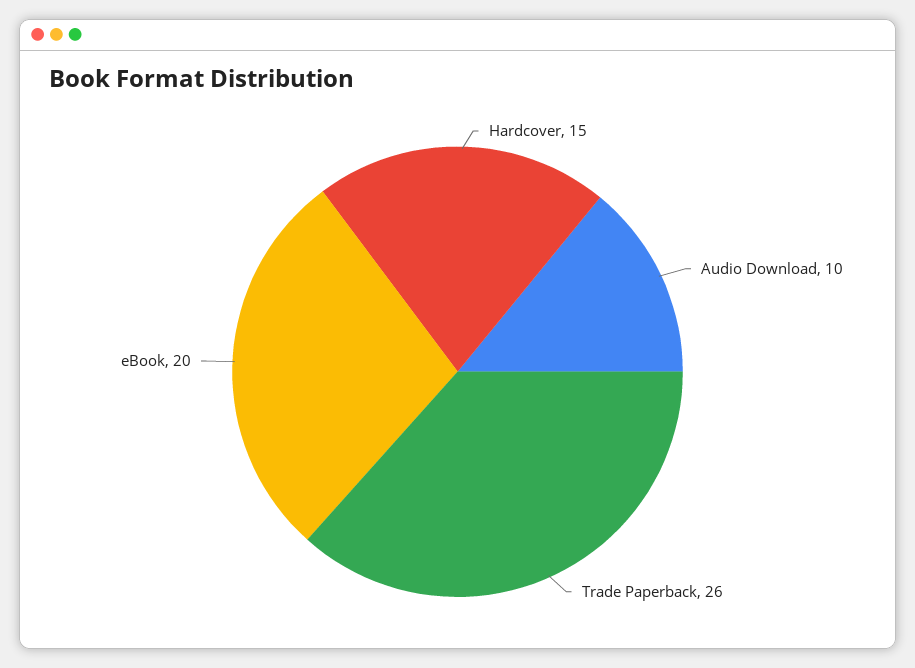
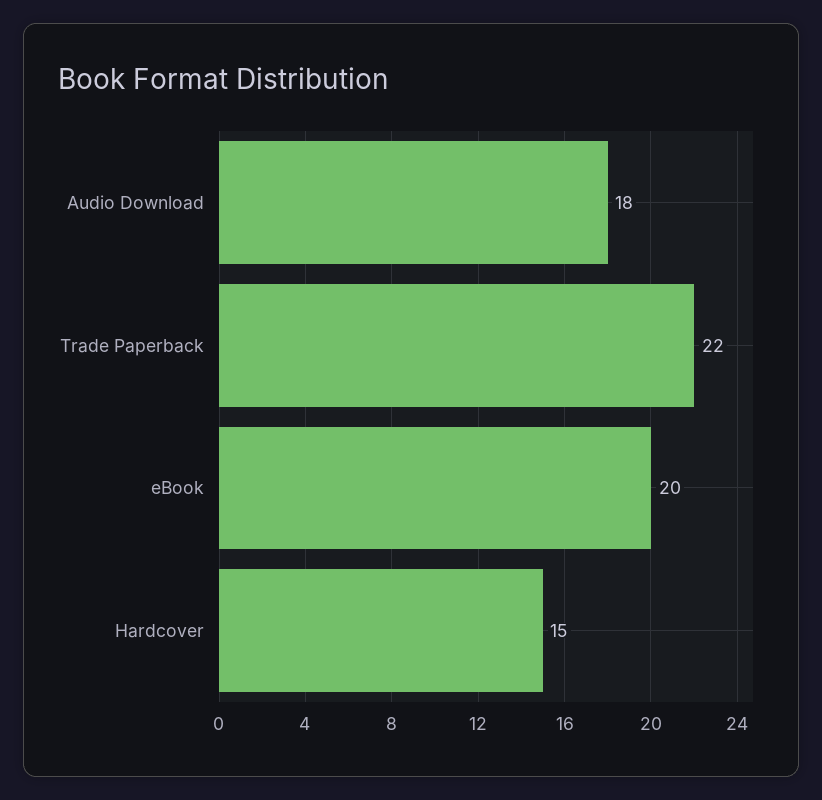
Audio Download: 10 -> 18
Trade Paperback: 26 -> 22

